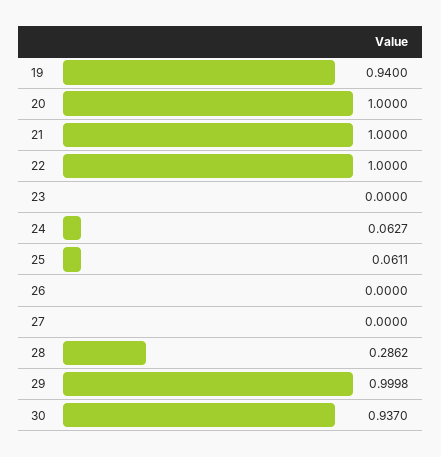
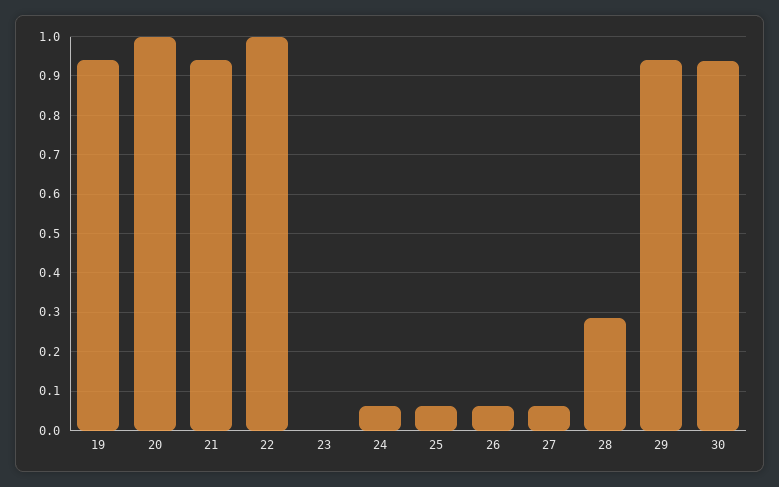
21: 1 -> 0.94
26: 0 -> 0.06
27: 0 -> 0.06
29: 0.9998 -> 0.94

